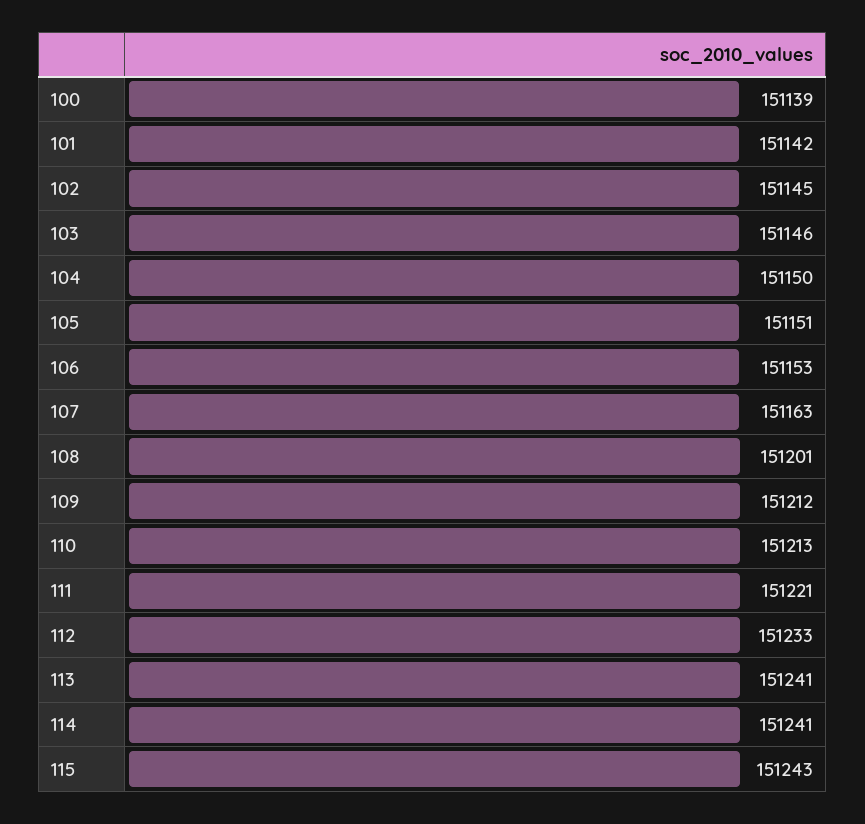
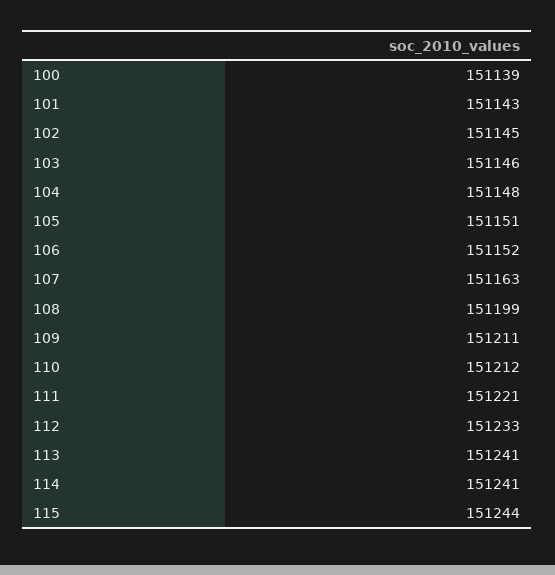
101: 151142 -> 151143
104: 151150 -> 151148
106: 151153 -> 151152
108: 151201 -> 151199
109: 151212 -> 151211
110: 151213 -> 151212
115: 151243 -> 151244

